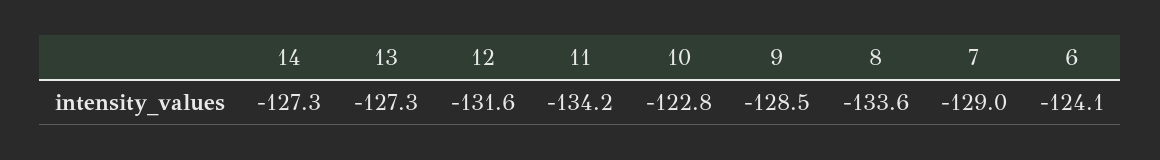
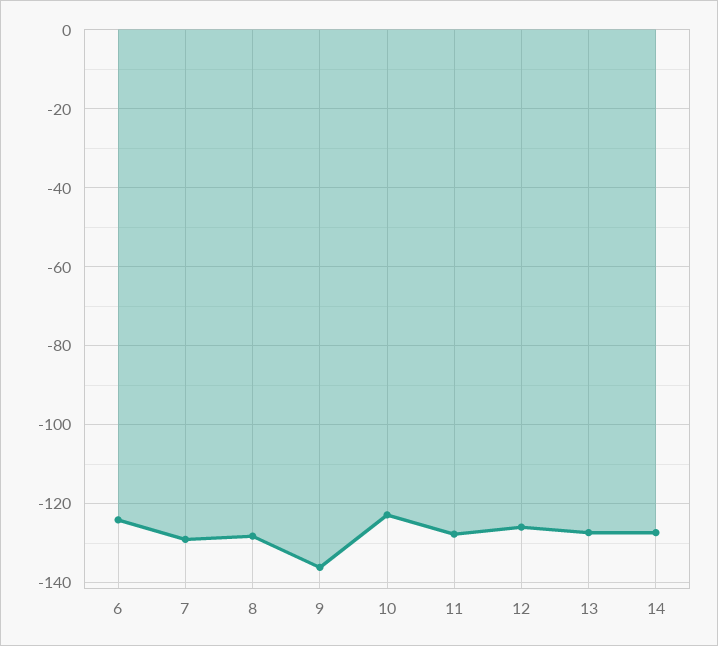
12: -131.6 -> -126
11: -134.2 -> -128
9: -128.5 -> -136
8: -133.6 -> -128

